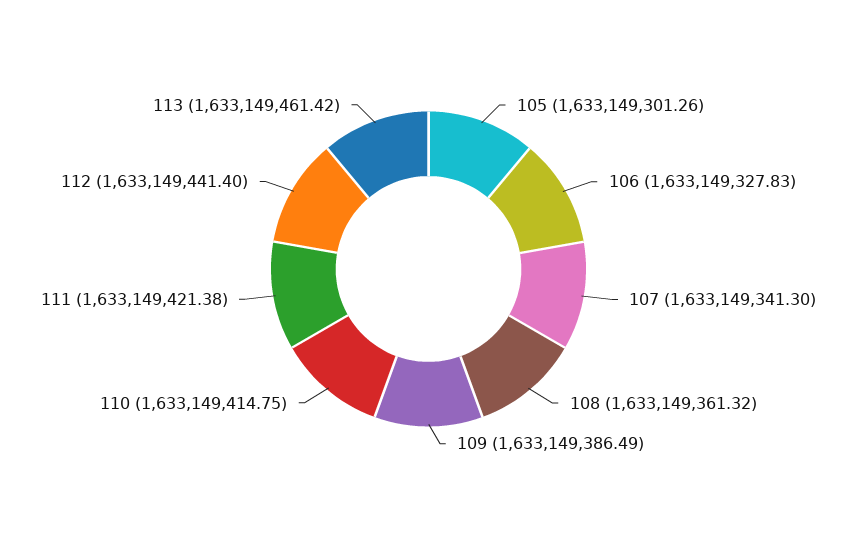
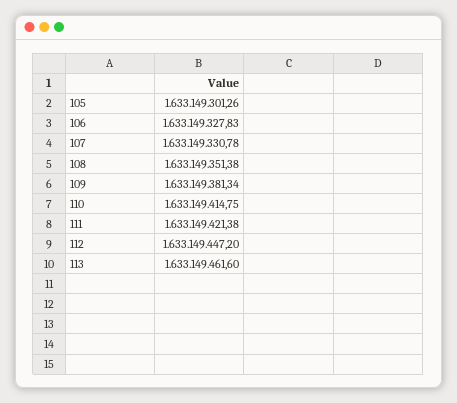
107: 1633149341.3 -> 1633149330.78
108: 1633149361.32 -> 1633149351.38
109: 1633149386.49 -> 1633149381.34
112: 1633149441.4 -> 1633149447.2
113: 1633149461.42 -> 1633149461.6

